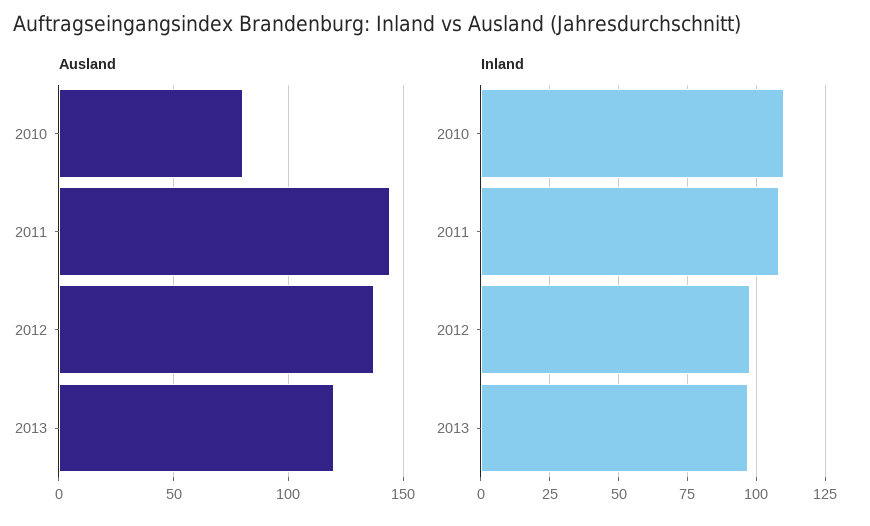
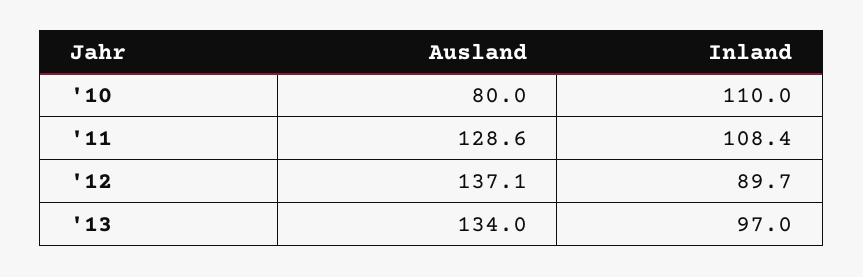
Ausland, 2011: 145 -> 128.6
Ausland, 2013: 120 -> 134
Inland, 2012: 97.5 -> 89.7

